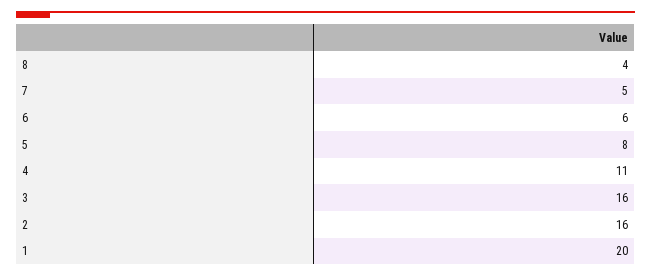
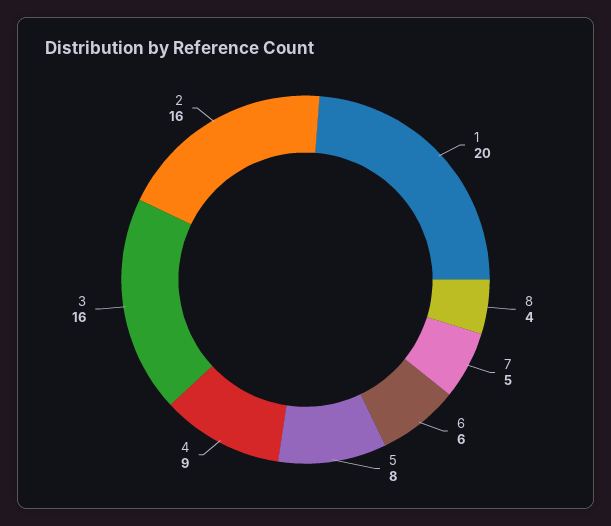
4: 11 -> 9

